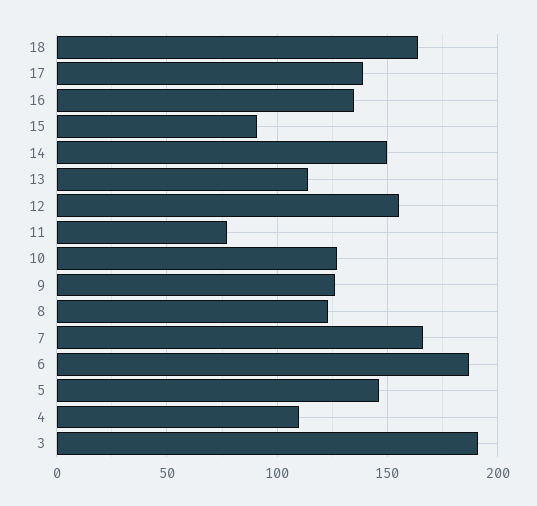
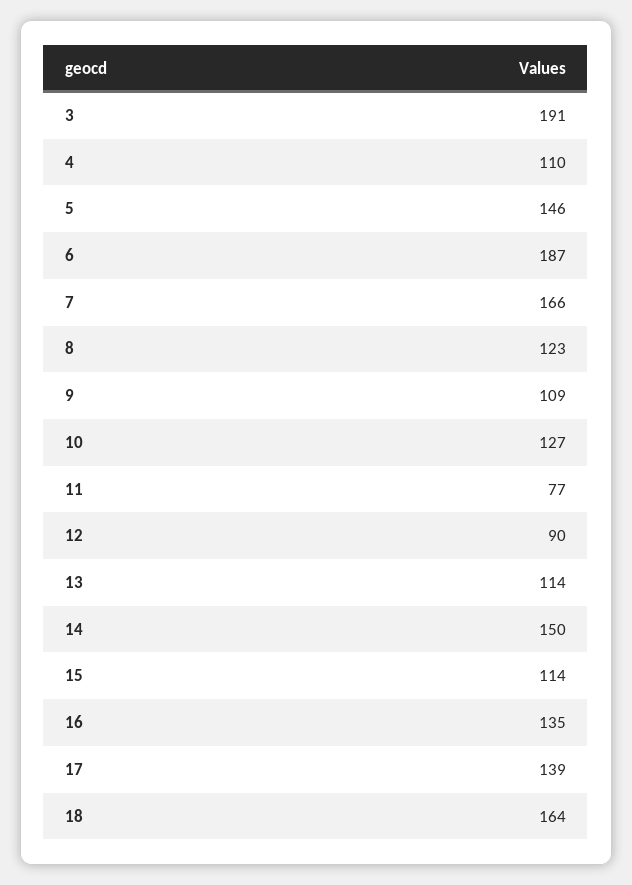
15: 90 -> 114
12: 155 -> 90
9: 125 -> 109

